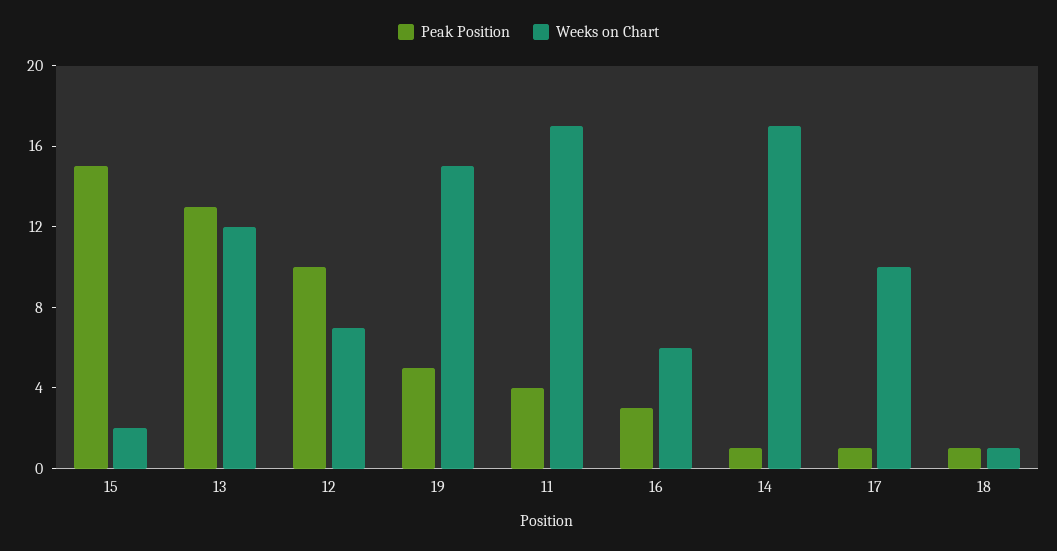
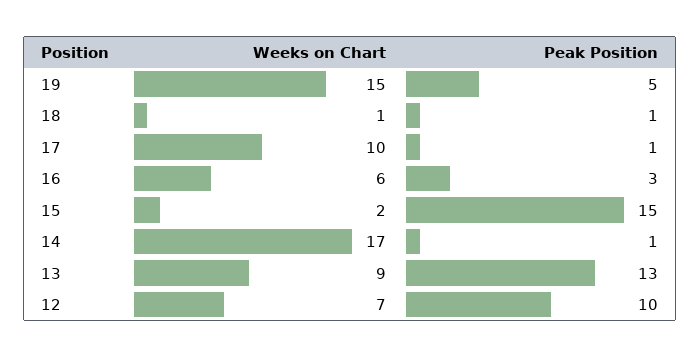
Weeks on Chart, 13: 12 -> 9
Peak Position, 11: 4 -> none
Weeks on Chart, 11: 17 -> none

